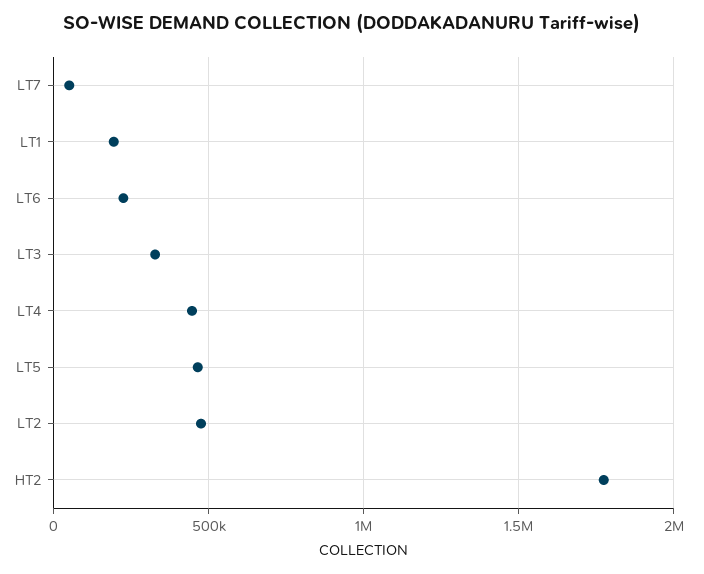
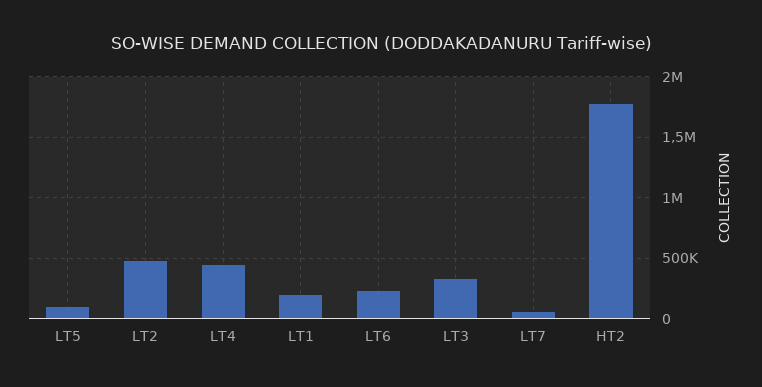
LT5: 450000 -> 100000

